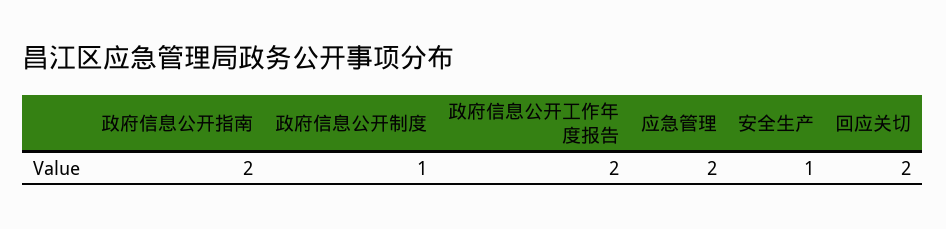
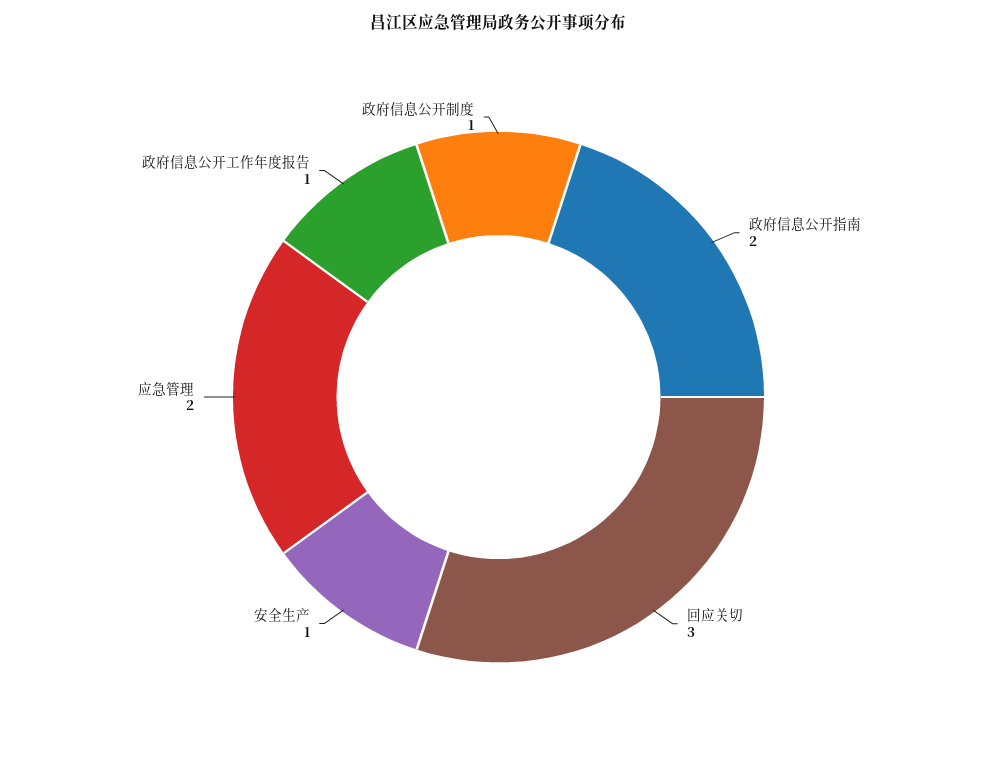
政府信息公开工作年度报告: 2 -> 1
回应关切: 2 -> 3

